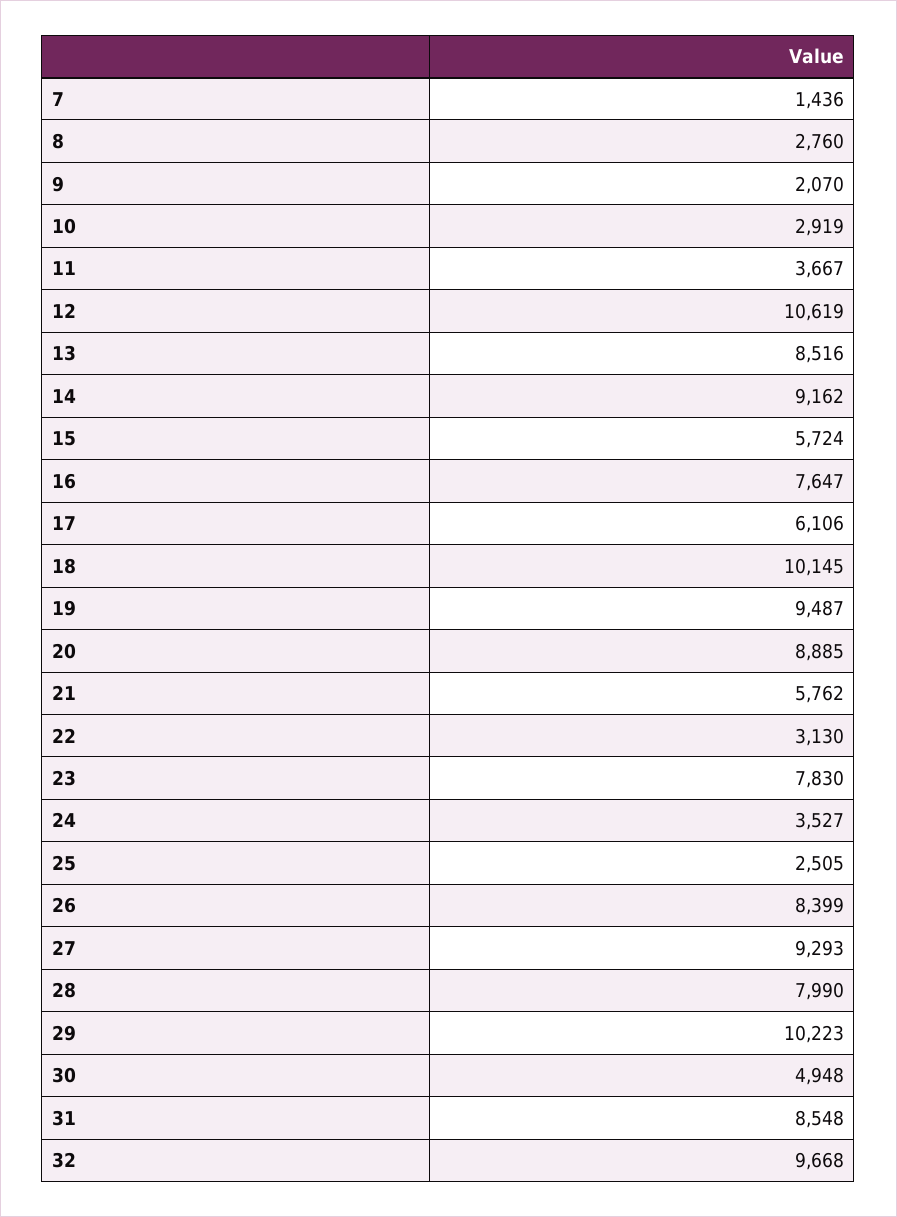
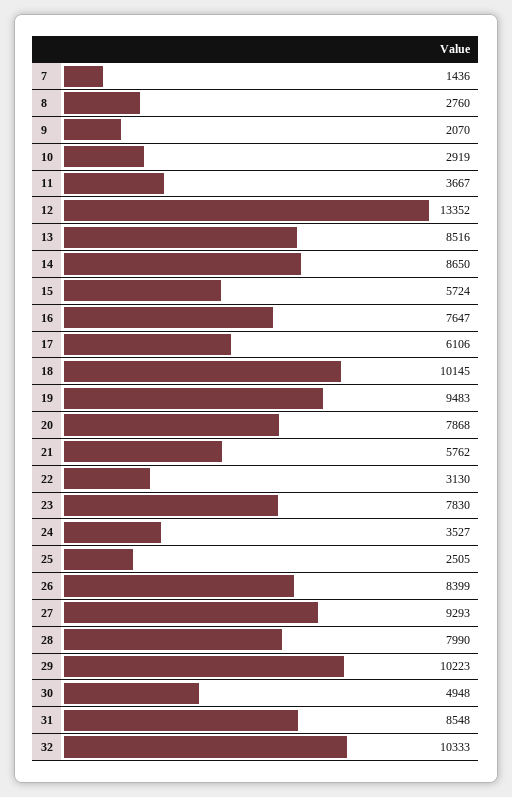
12: 10619 -> 13352
14: 9162 -> 8650
19: 9487 -> 9483
20: 8885 -> 7868
32: 9668 -> 10333

